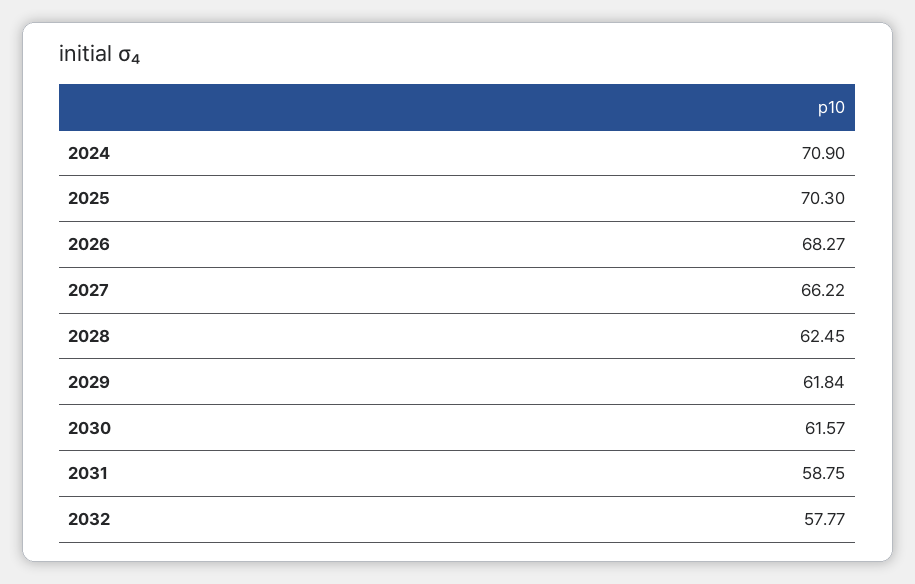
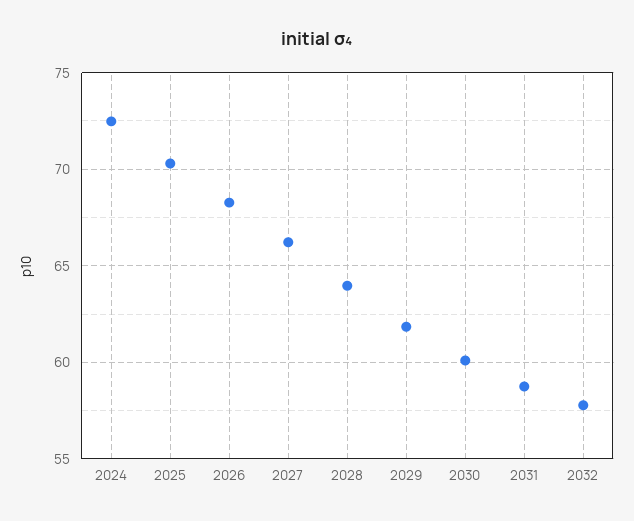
2024: 70.9 -> 72.5
2028: 62.45 -> 64
2030: 61.57 -> 60

